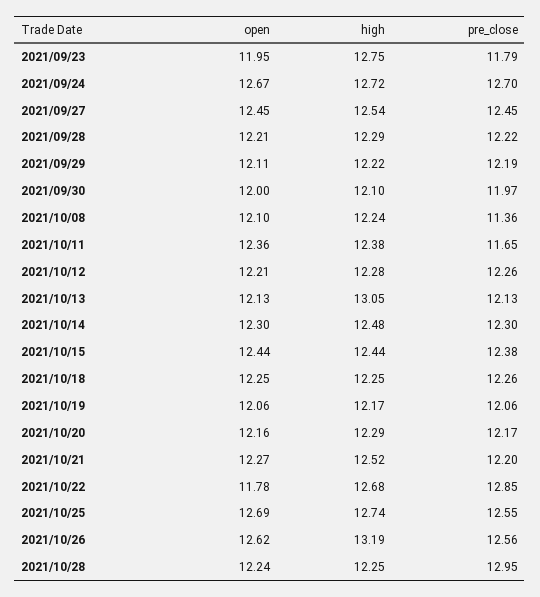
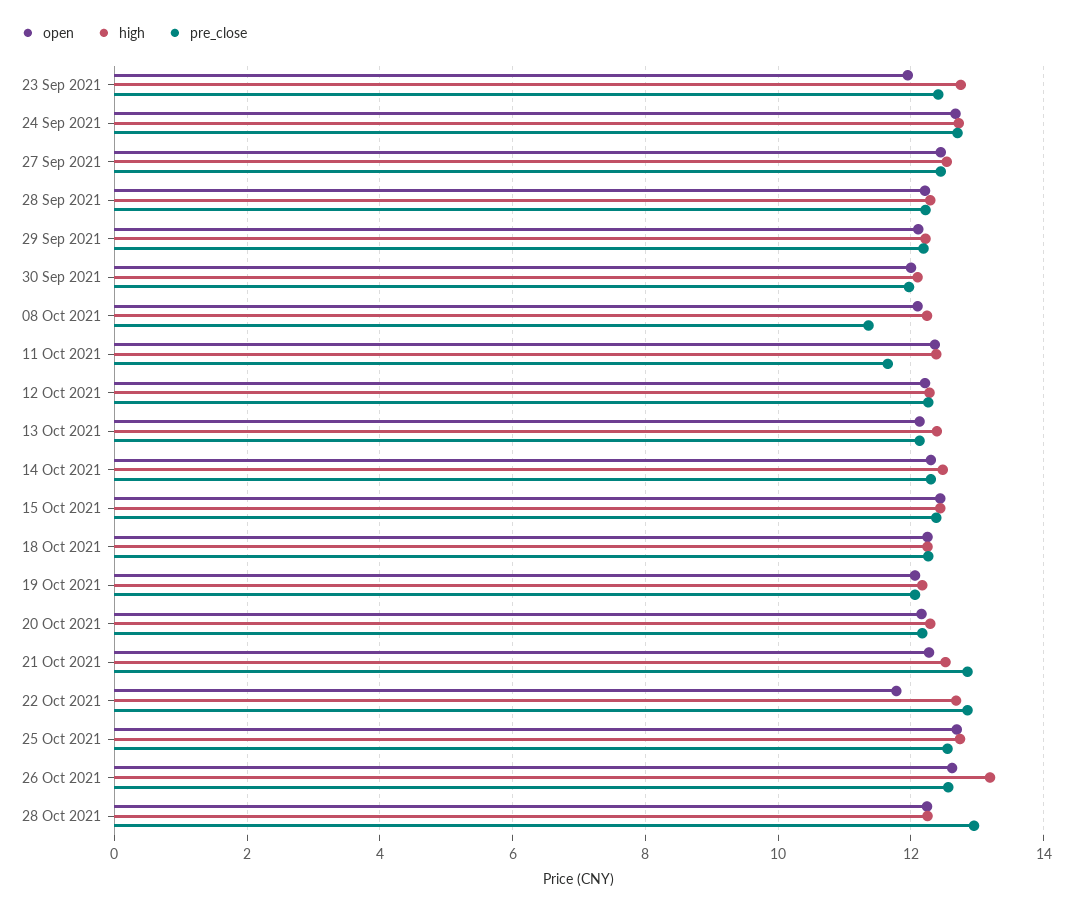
pre_close, 2021/09/23: 11.79 -> 12.4
high, 2021/10/13: 13.05 -> 12.4
pre_close, 2021/10/21: 12.2 -> 12.8

